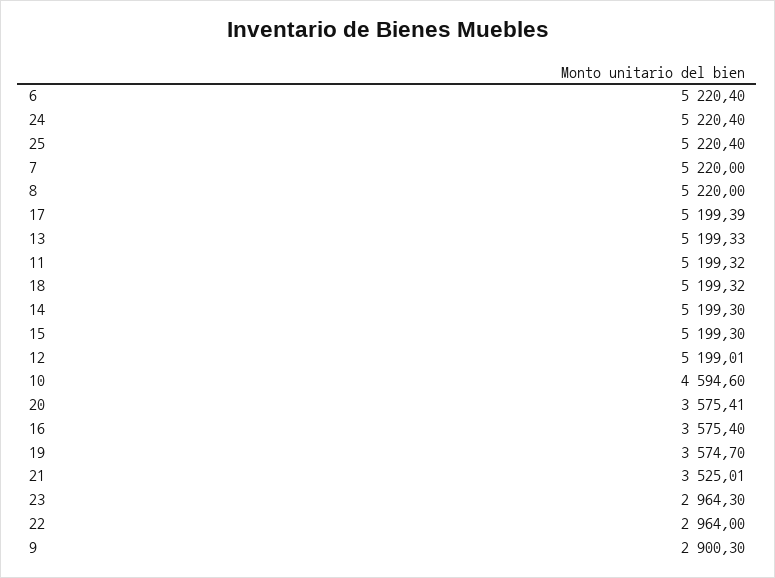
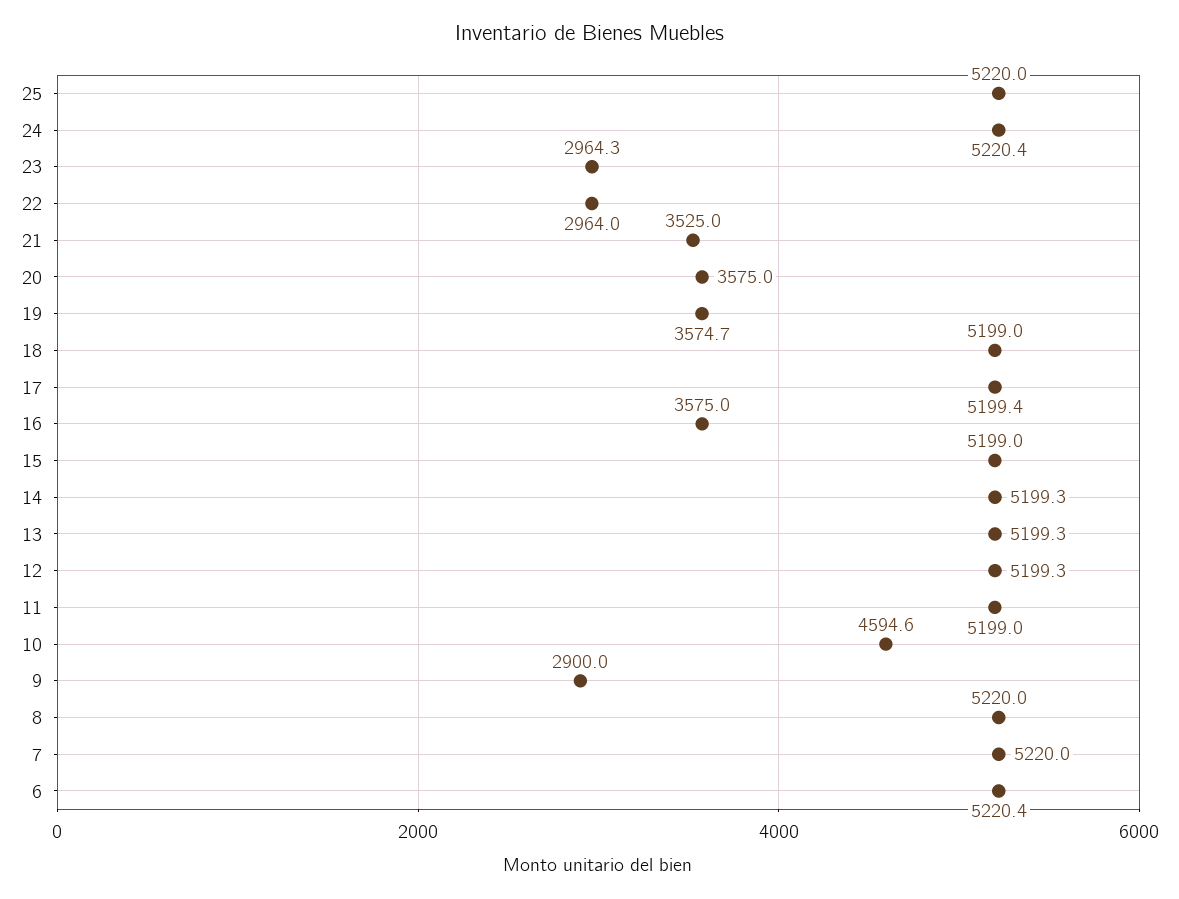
25: 5220.4 -> 5220
11: 5199.32 -> 5199
18: 5199.32 -> 5199
15: 5199.3 -> 5199
12: 5199.01 -> 5199.3
20: 3575.41 -> 3575
16: 3575.4 -> 3575
9: 2900.3 -> 2900

